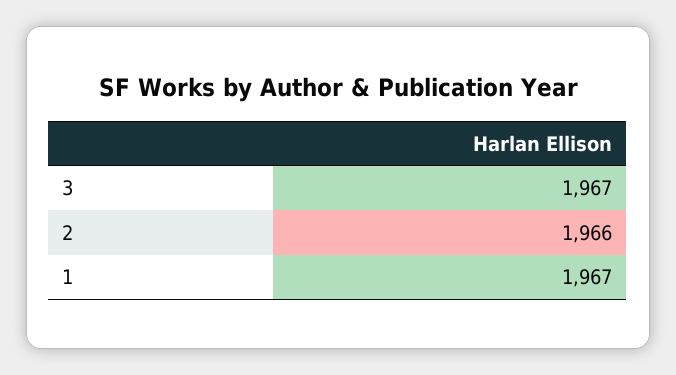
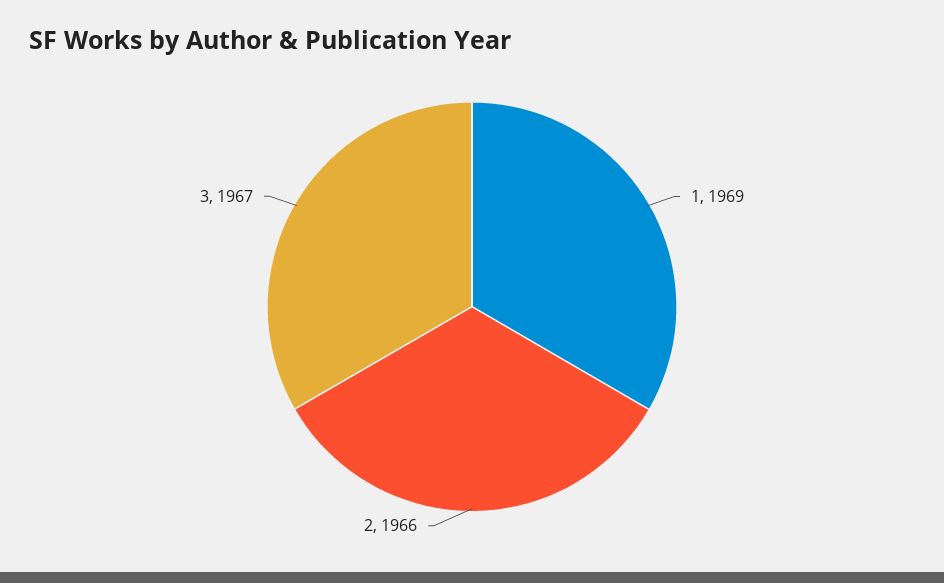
1: 1967 -> 1969

